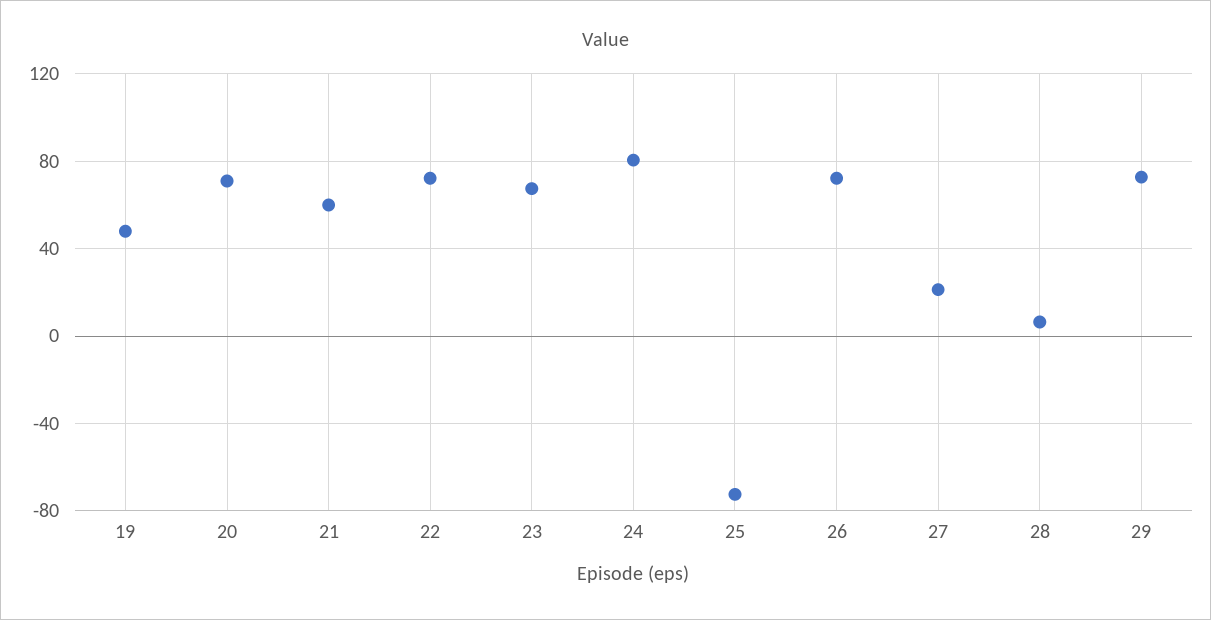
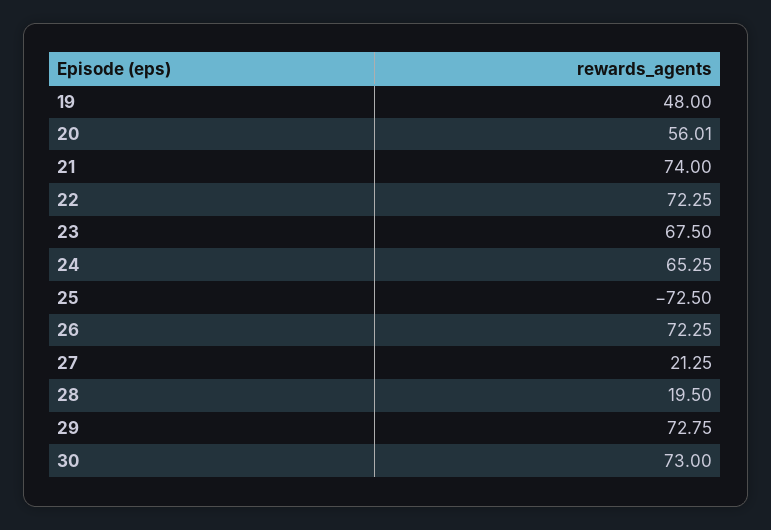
20: 70 -> 56.01
21: 60 -> 74
24: 80 -> 65.25
28: 5 -> 19.5
30: none -> 73

